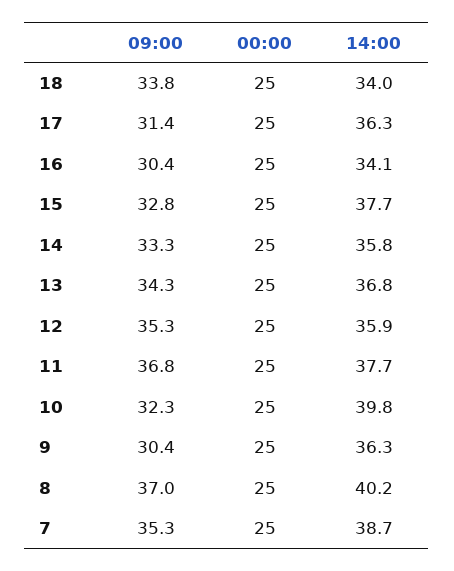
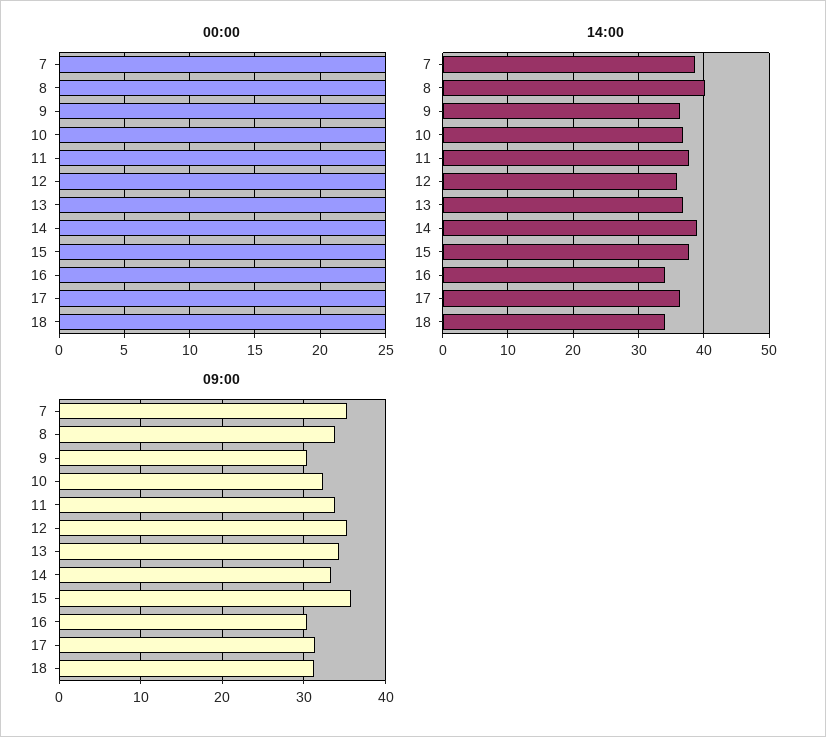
09:00, 18: 33.8 -> 31
09:00, 15: 32.8 -> 36
14:00, 14: 35.8 -> 39
09:00, 11: 36.8 -> 34
14:00, 10: 39.8 -> 37
09:00, 8: 37 -> 34

